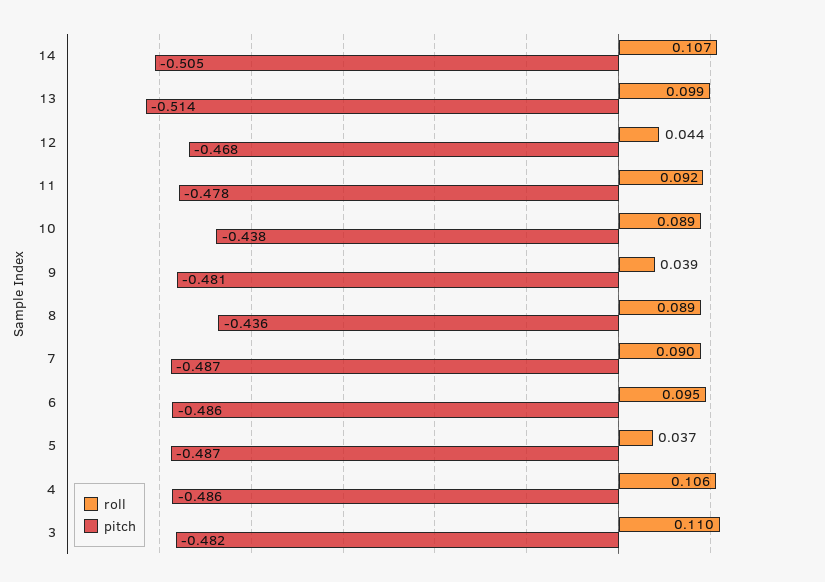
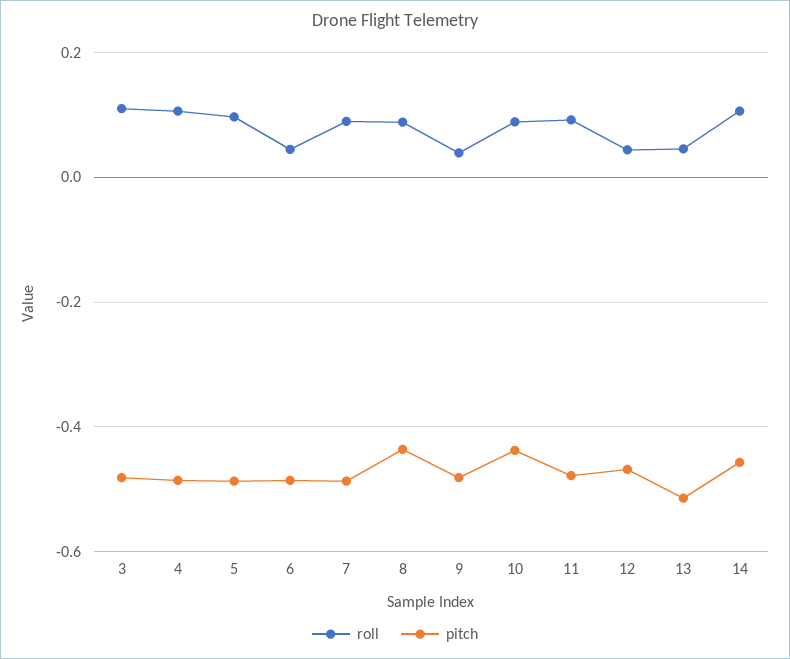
pitch, 14: -0.505 -> -0.46
roll, 13: 0.099 -> 0.04
roll, 6: 0.095 -> 0.04
roll, 5: 0.037 -> 0.1

